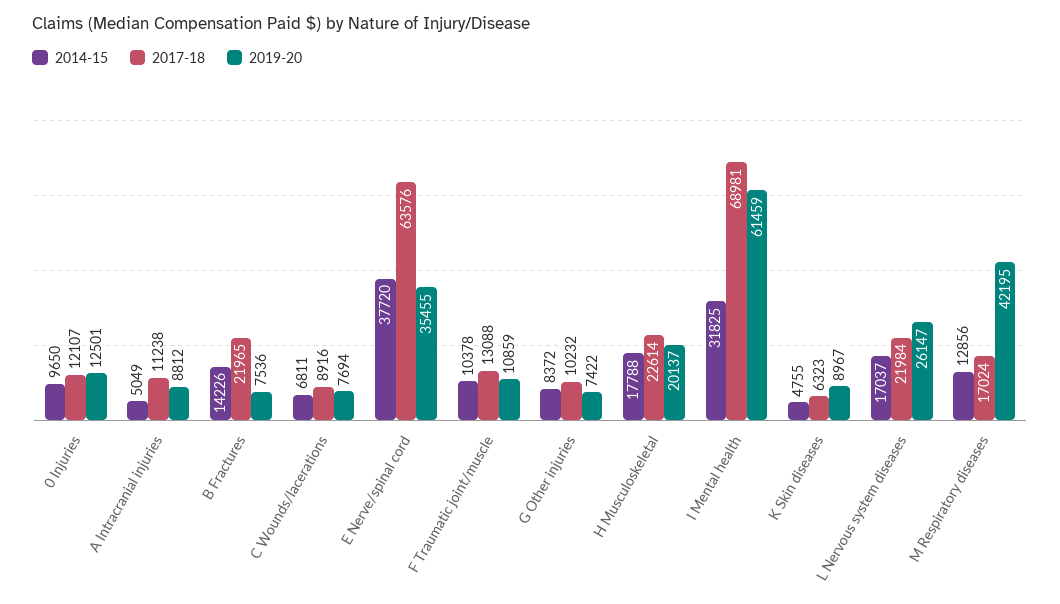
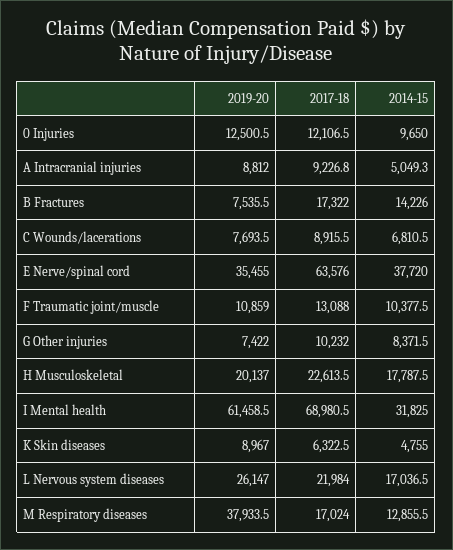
2017-18, A Intracranial injuries: 11238 -> 9226.8
2017-18, B Fractures: 21965 -> 17322
2019-20, M Respiratory diseases: 42195 -> 37933.5

